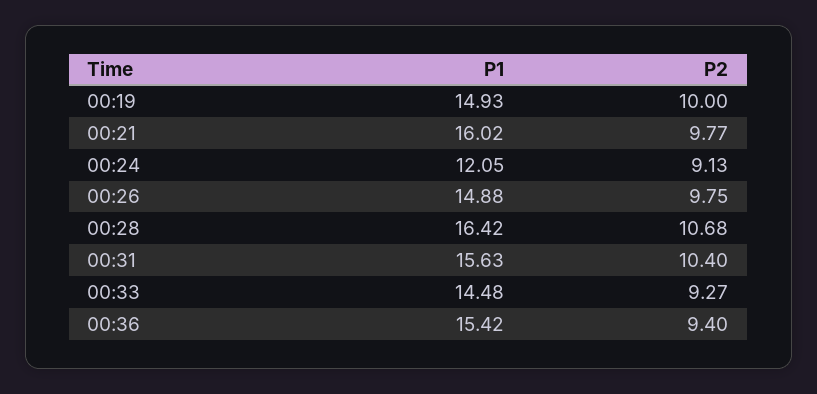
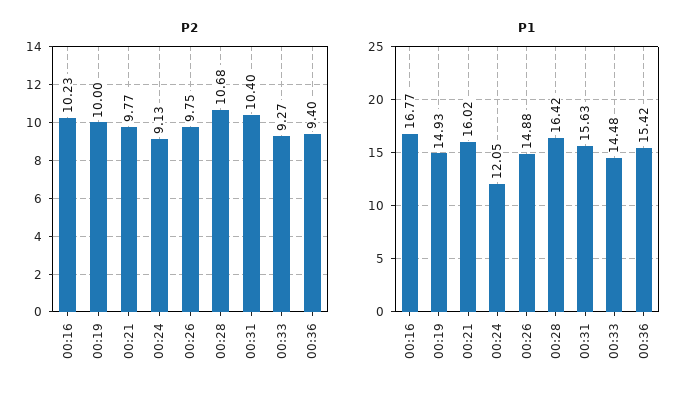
P2, 00:16: none -> 10.23
P1, 00:16: none -> 16.77

